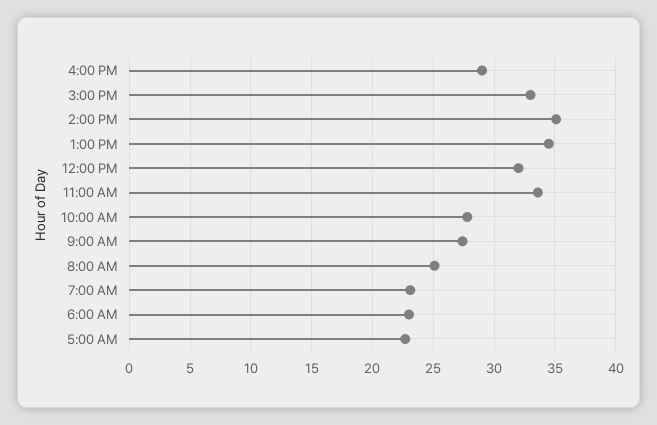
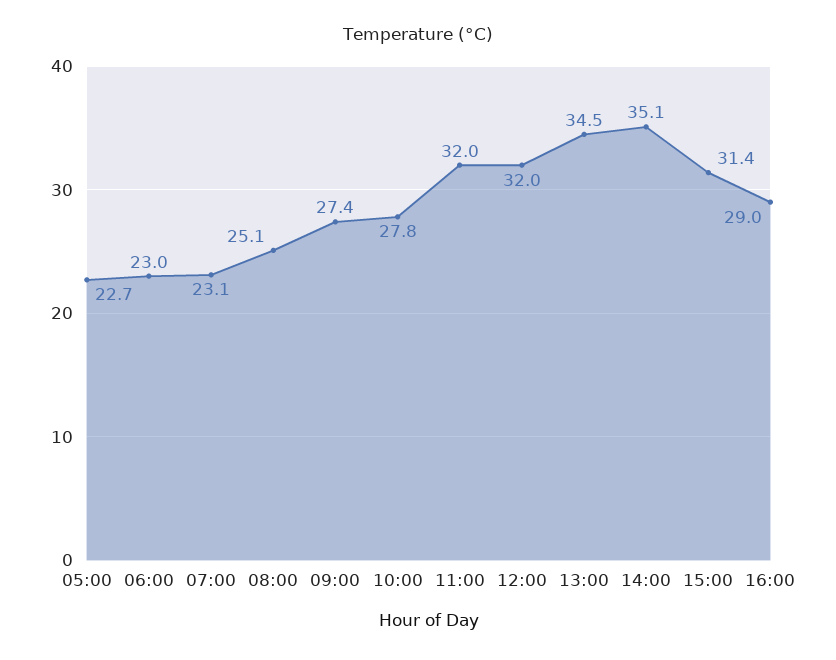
3:00 PM: 33 -> 31.4
11:00 AM: 33.5 -> 32

